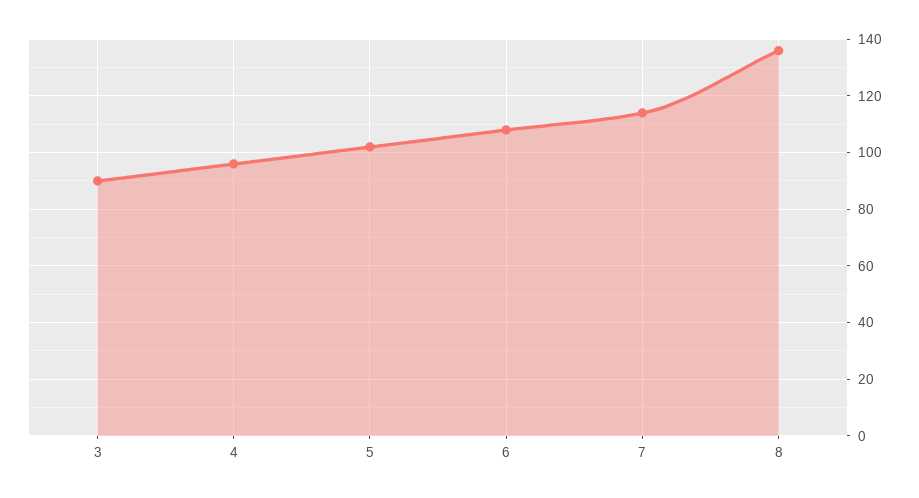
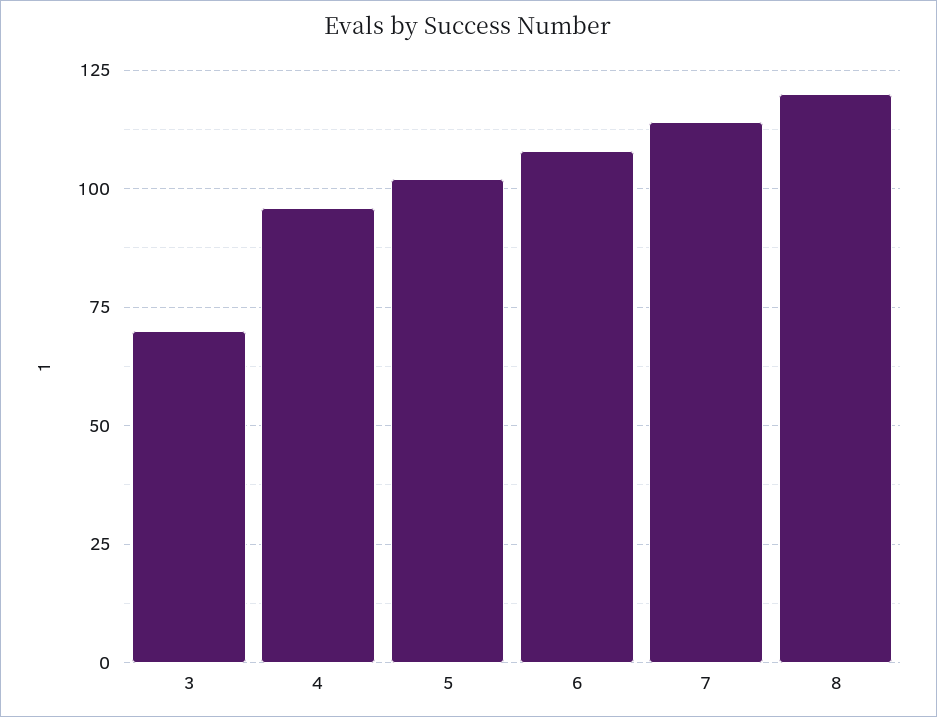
3: 90 -> 70
8: 135 -> 120

